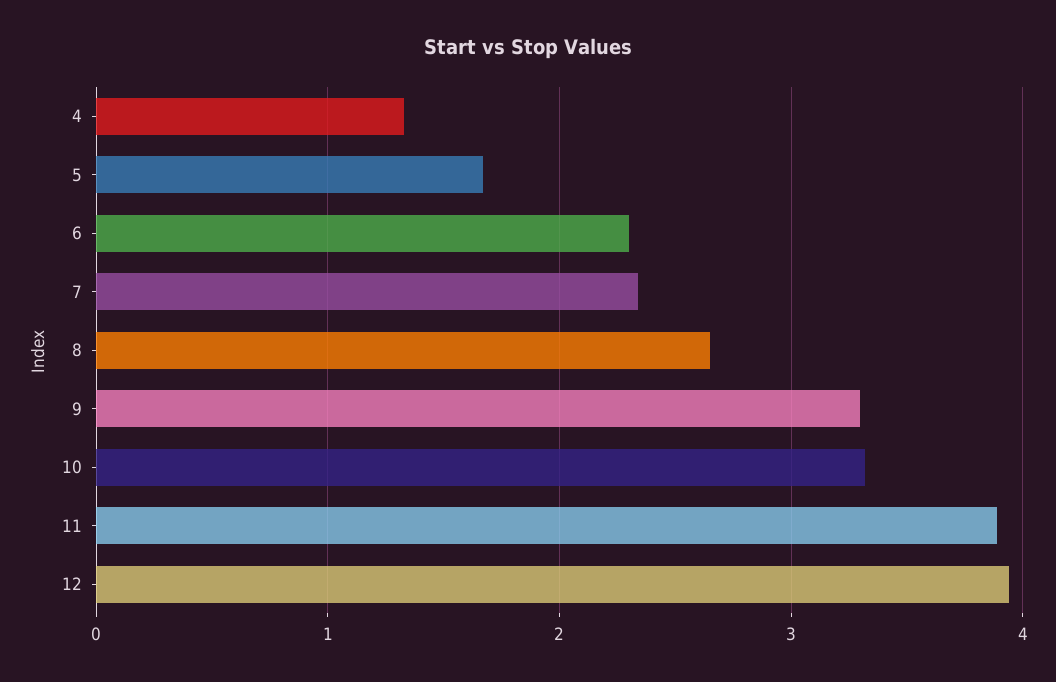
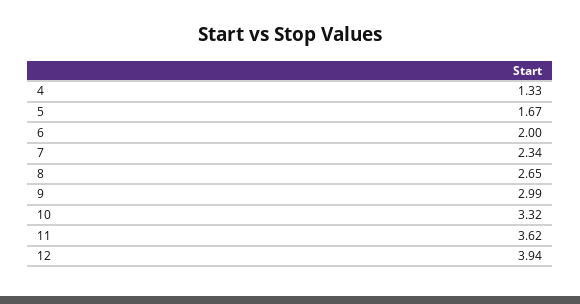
6: 2.3 -> 2
9: 3.3 -> 2.99
11: 3.9 -> 3.62

